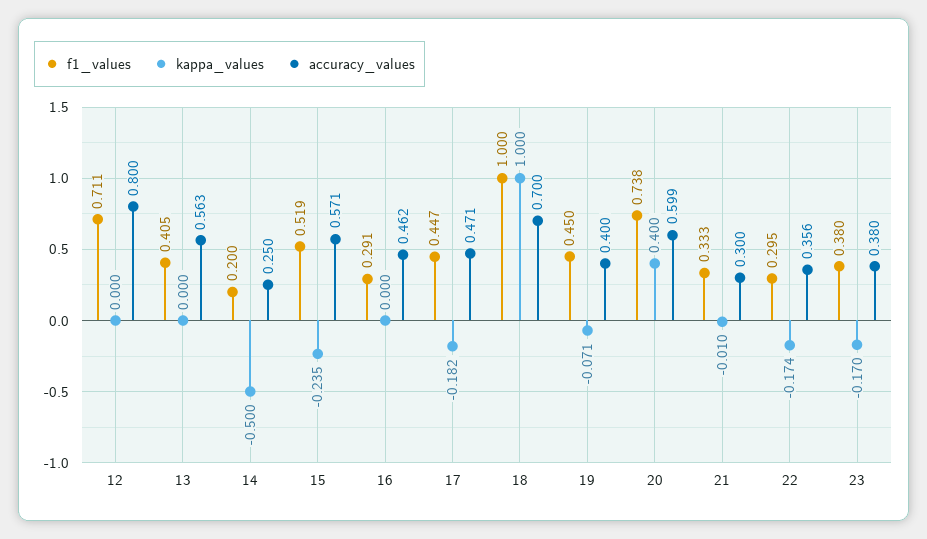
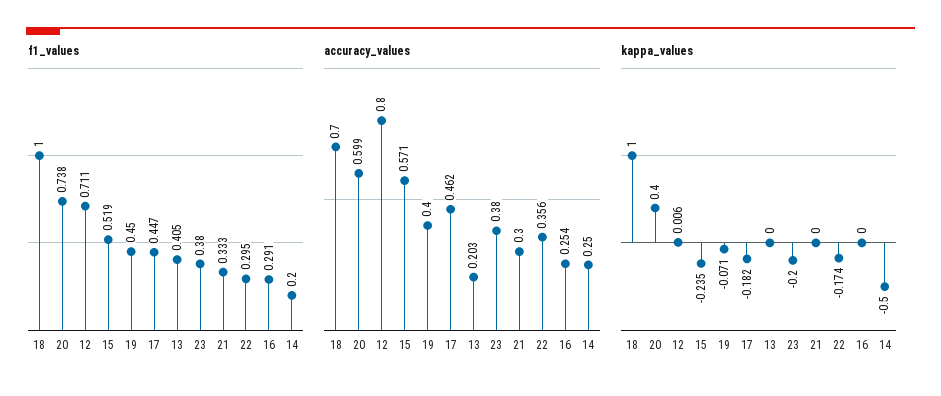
kappa_values, 12: 0 -> 0.006
accuracy_values, 13: 0.563 -> 0.203
accuracy_values, 16: 0.462 -> 0.254
accuracy_values, 17: 0.471 -> 0.462
kappa_values, 21: -0.01 -> 0
kappa_values, 23: -0.17 -> -0.2

